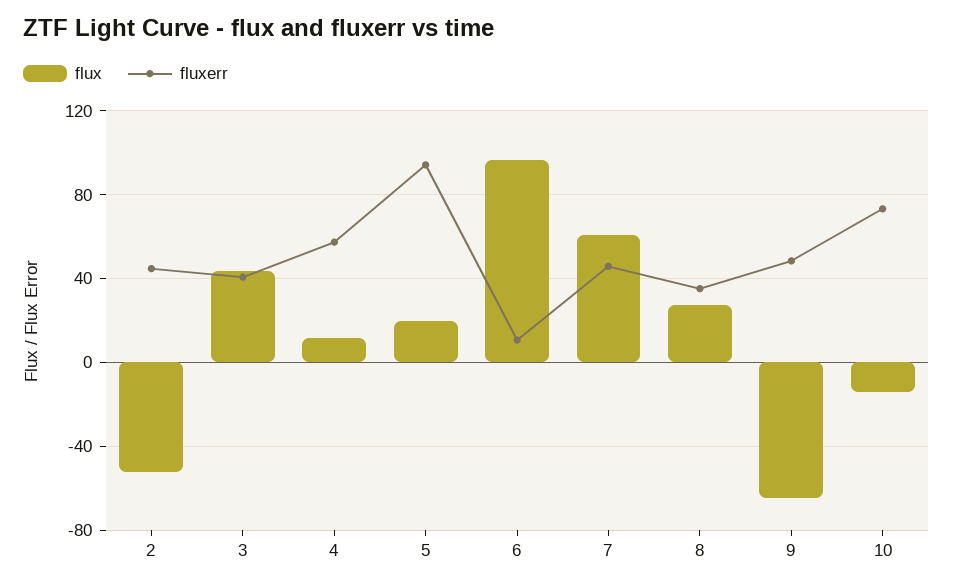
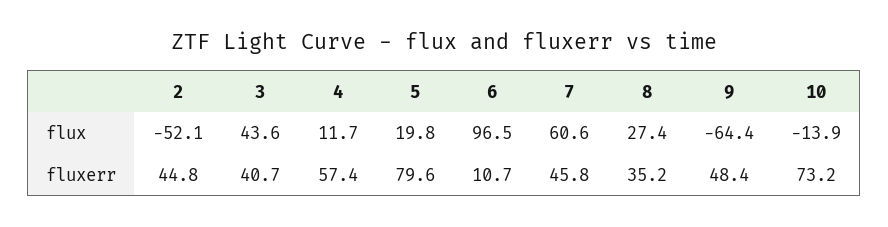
fluxerr, 5: 95 -> 79.6

